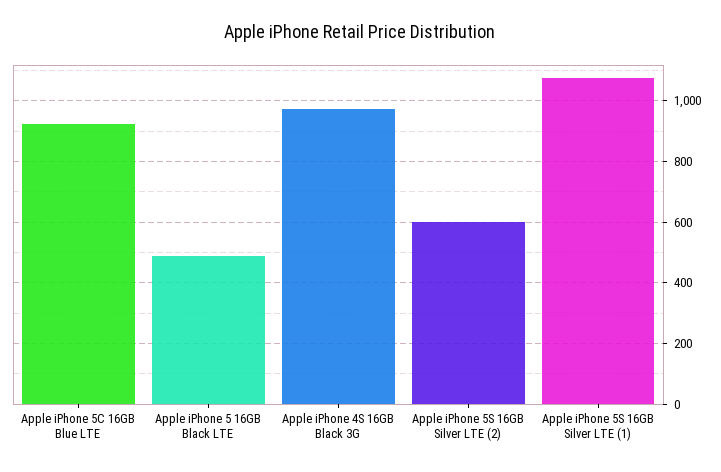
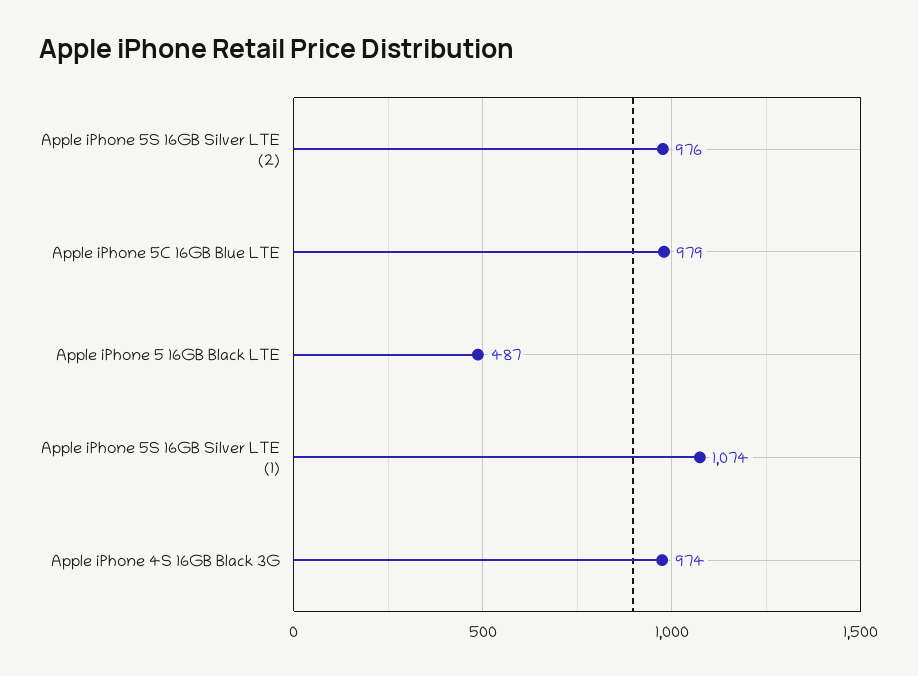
Apple iPhone 5C 16GB Blue LTE: 920 -> 979
Apple iPhone 5S 16GB Silver LTE (2): 600 -> 976

